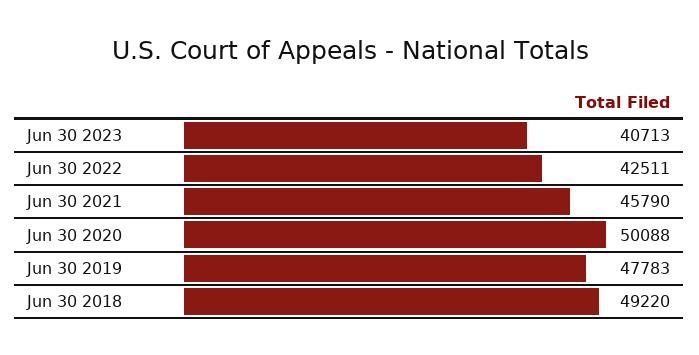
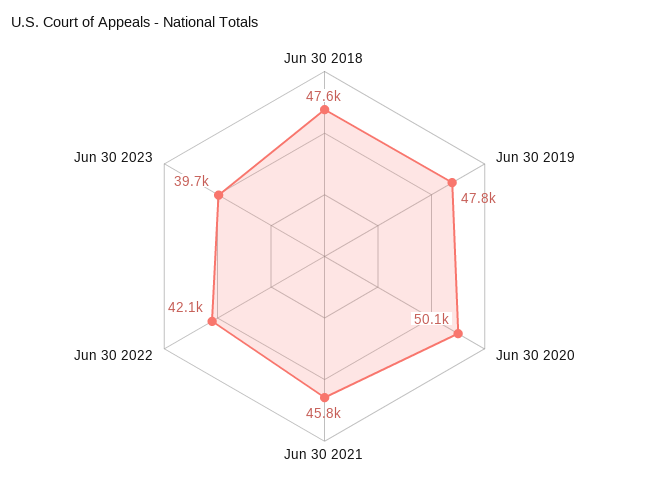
Jun 30 2023: 40713 -> 39700
Jun 30 2022: 42511 -> 42100
Jun 30 2018: 49220 -> 47600

